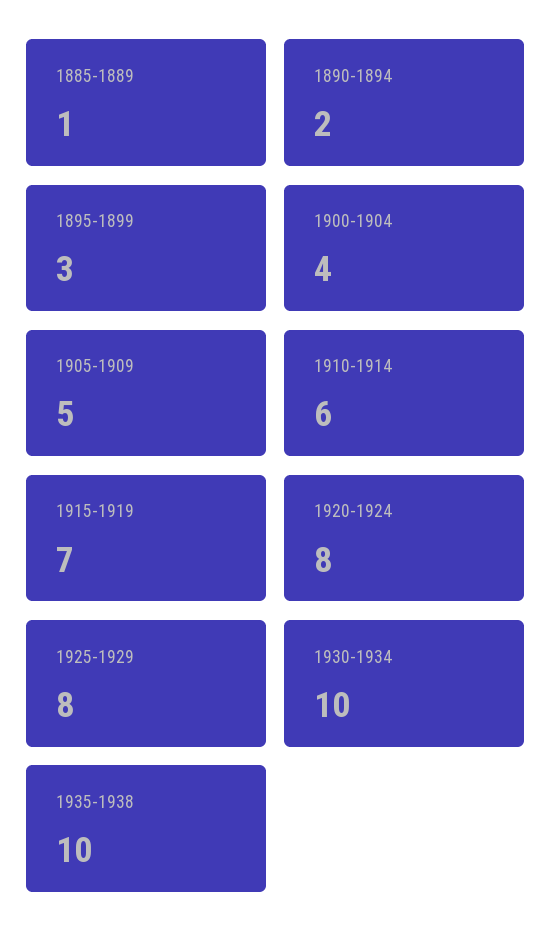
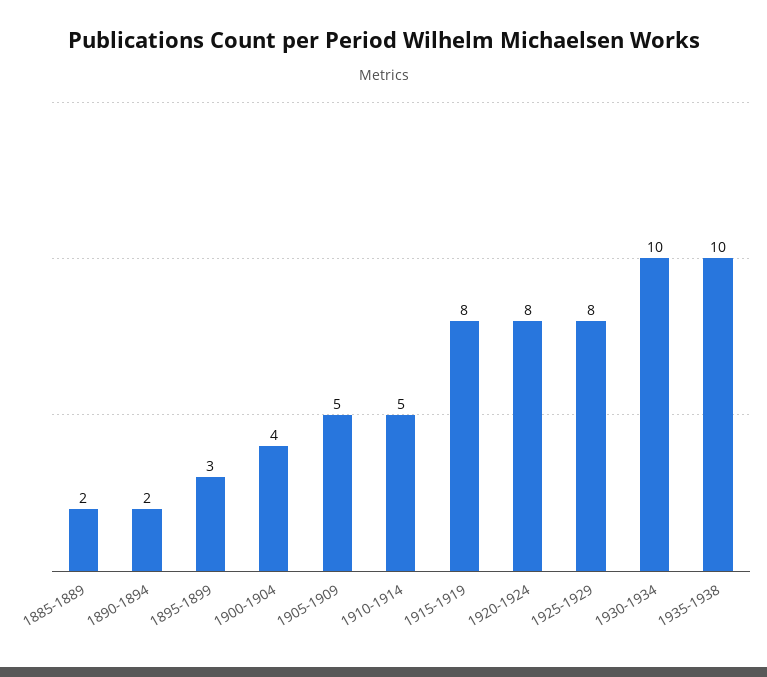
1885-1889: 1 -> 2
1910-1914: 6 -> 5
1915-1919: 7 -> 8

